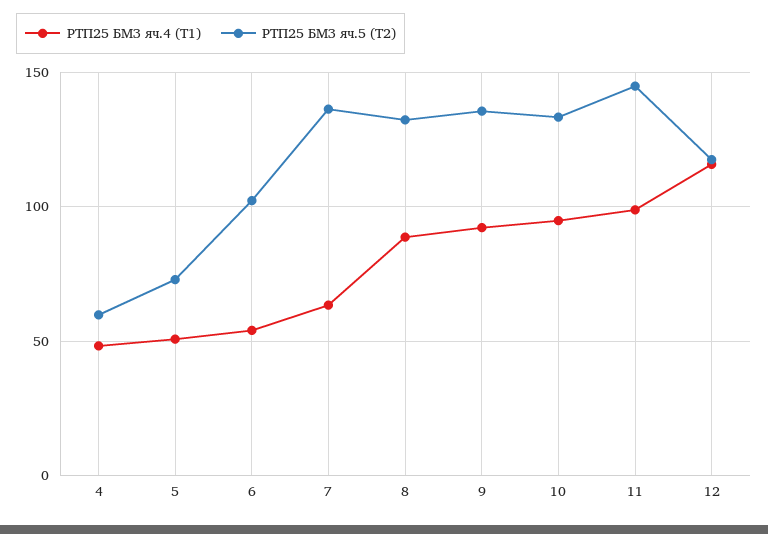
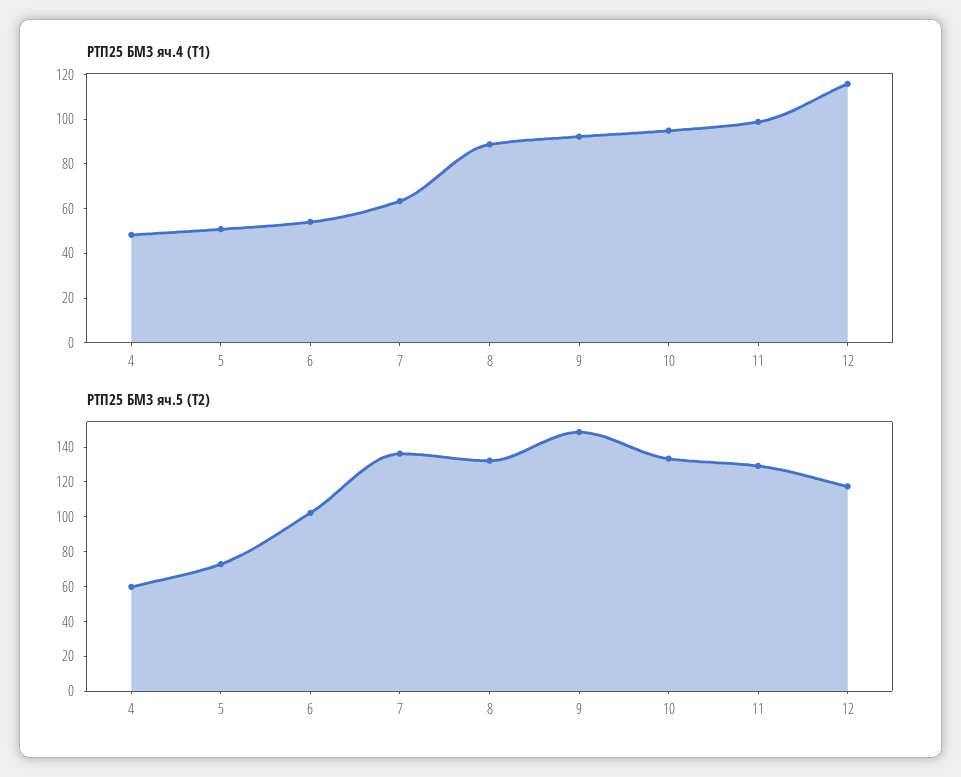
РТП25 БМЗ яч.5 (Т2), 9: 135 -> 150
РТП25 БМЗ яч.5 (Т2), 11: 145 -> 130

